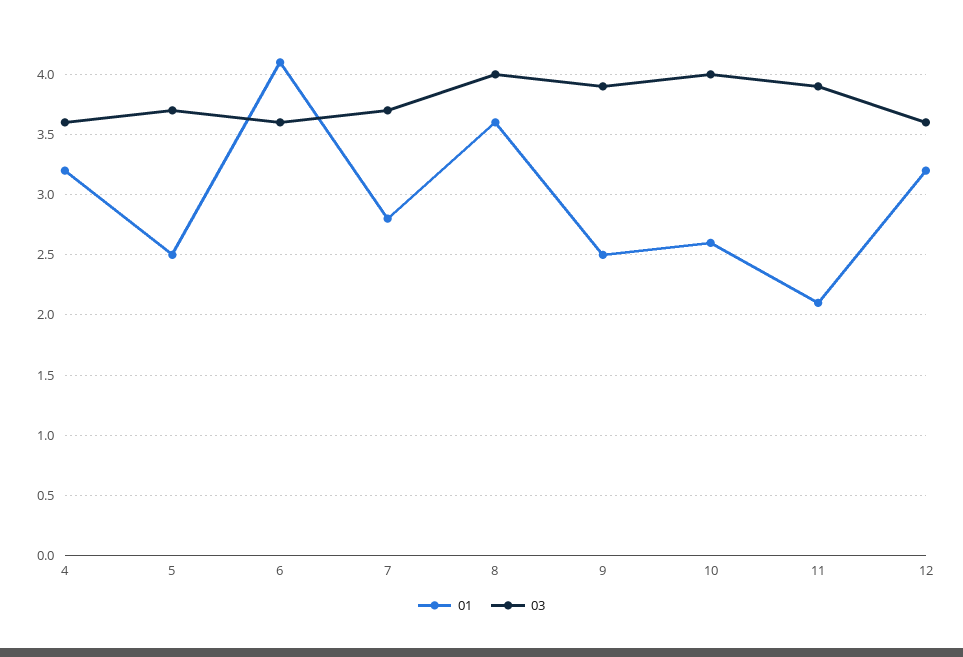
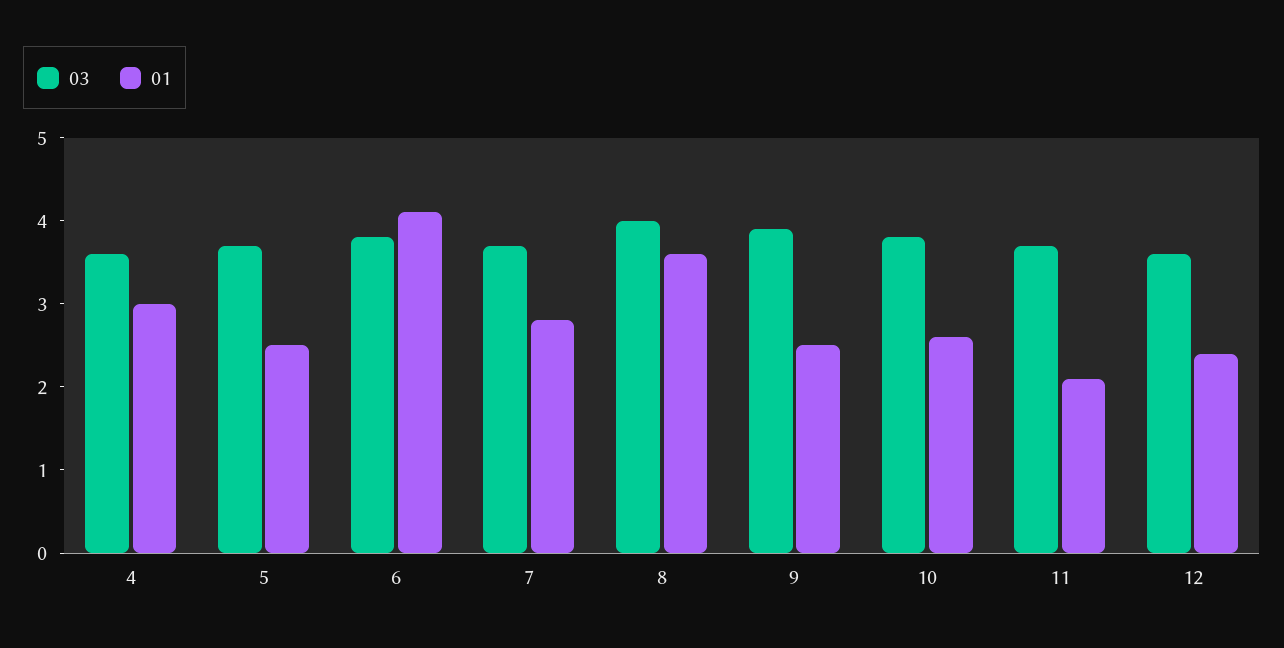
01, 4: 3.2 -> 3
03, 6: 3.6 -> 3.8
03, 10: 4 -> 3.8
03, 11: 3.9 -> 3.7
01, 12: 3.2 -> 2.4

